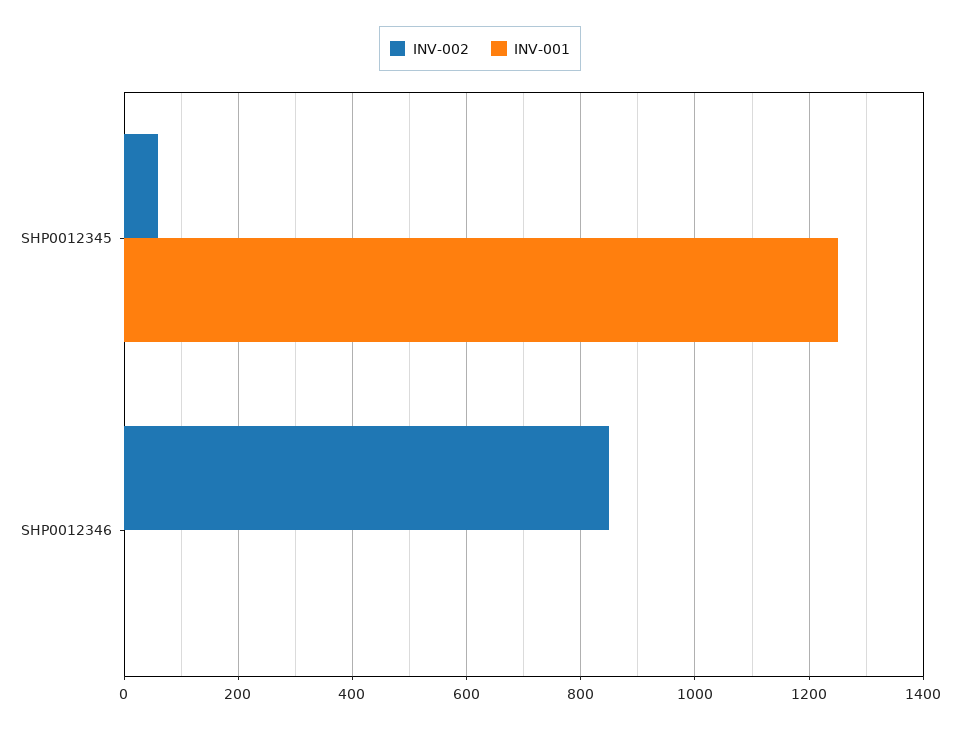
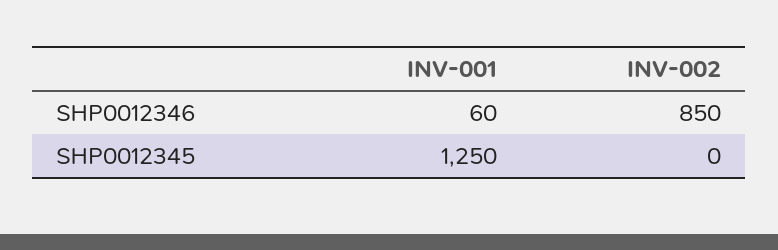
INV-002, SHP0012345: 60 -> 0
INV-001, SHP0012346: 0 -> 60

